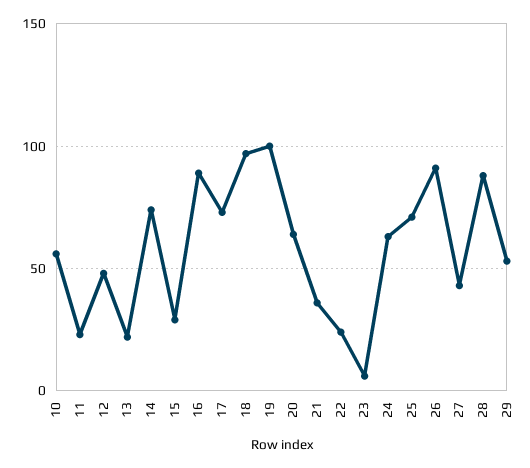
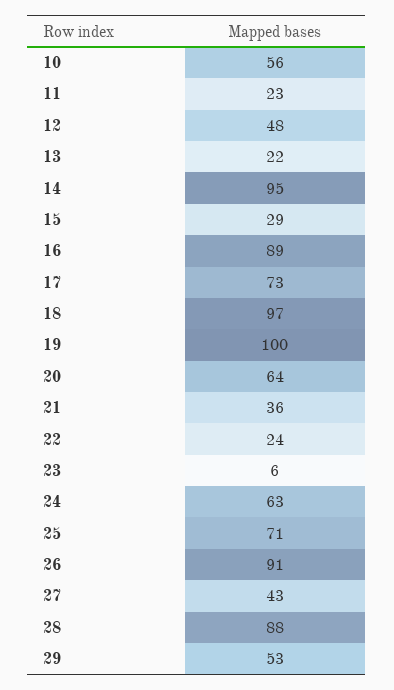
14: 75 -> 95

